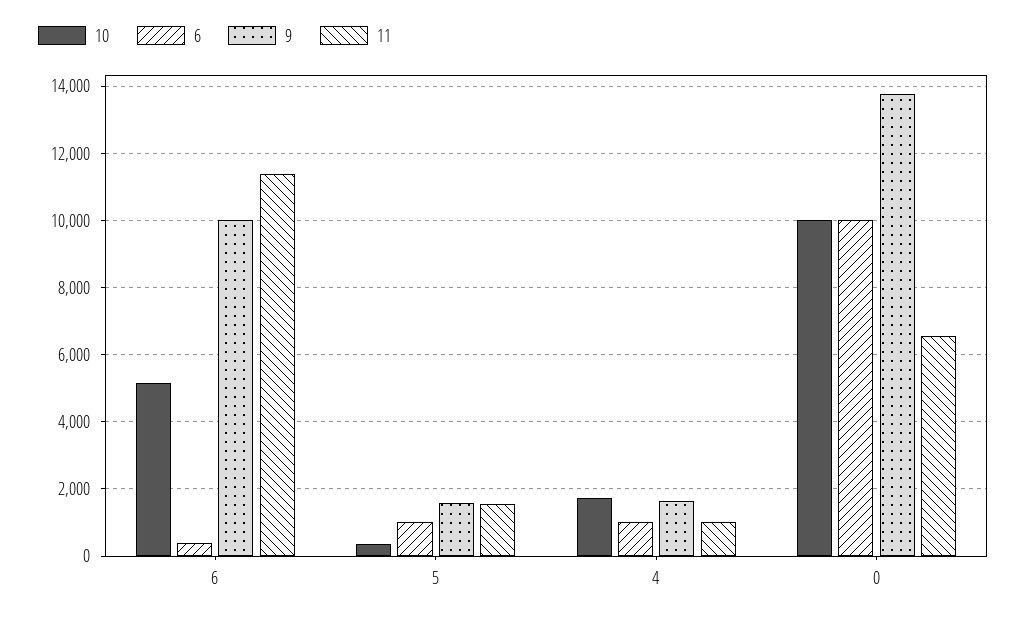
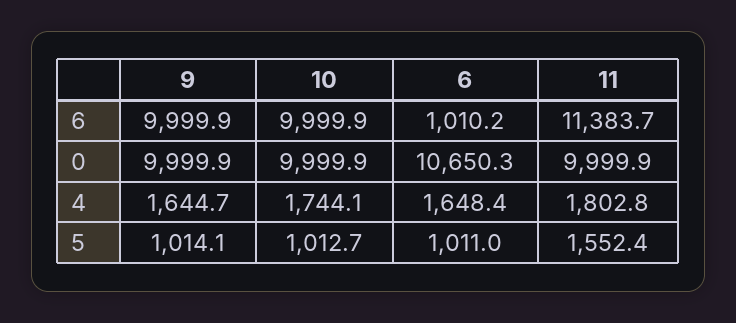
10, 6: 5200 -> 9999.9
6, 6: 400 -> 1010.2
10, 5: 400 -> 1012.7
9, 5: 1600 -> 1014.1
6, 4: 1000 -> 1648.4
11, 4: 1000 -> 1802.8
6, 0: 10000 -> 10650.3
9, 0: 13800 -> 9999.9
11, 0: 6600 -> 9999.9

